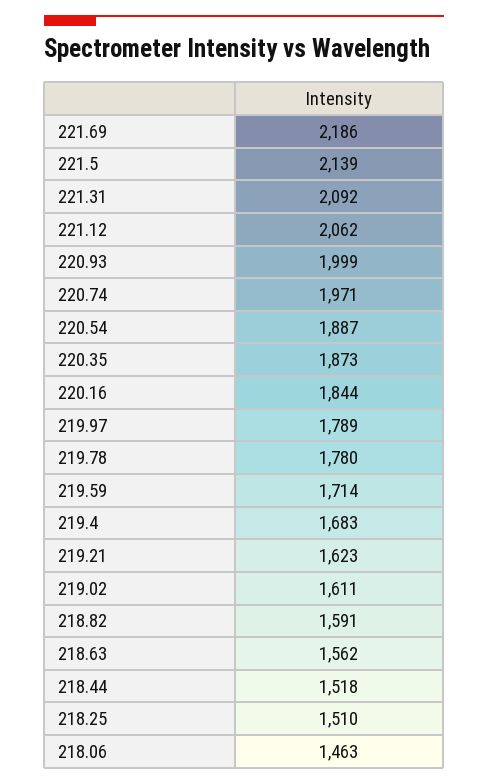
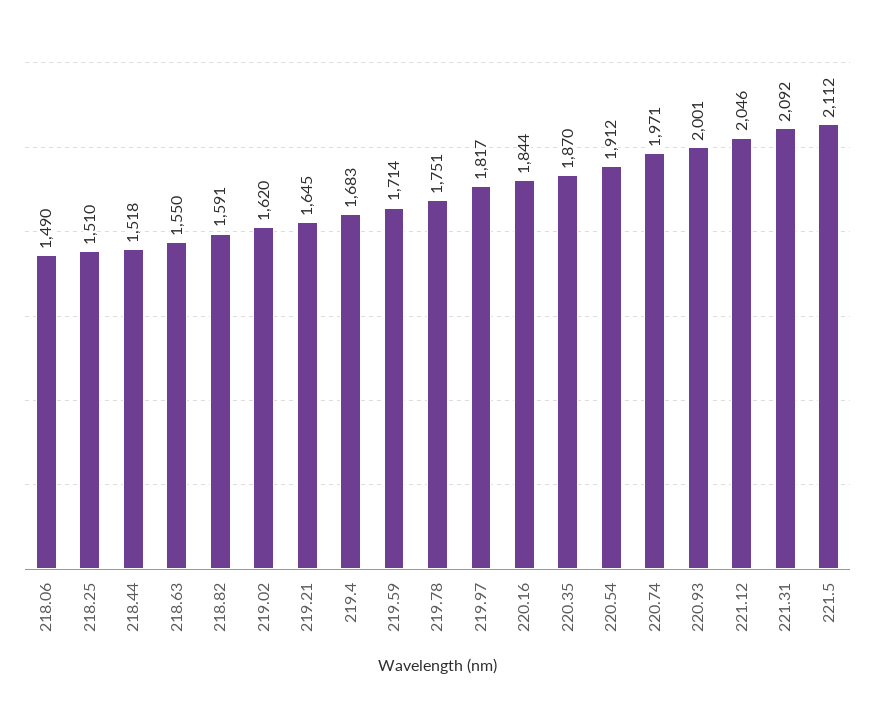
221.69: 2186 -> none
221.5: 2139 -> 2112
221.12: 2062 -> 2046
220.93: 1999 -> 2001
220.54: 1887 -> 1912
220.35: 1873 -> 1870
219.97: 1789 -> 1817
219.78: 1780 -> 1751
219.21: 1623 -> 1645
219.02: 1611 -> 1620
218.63: 1562 -> 1550
218.06: 1463 -> 1490

